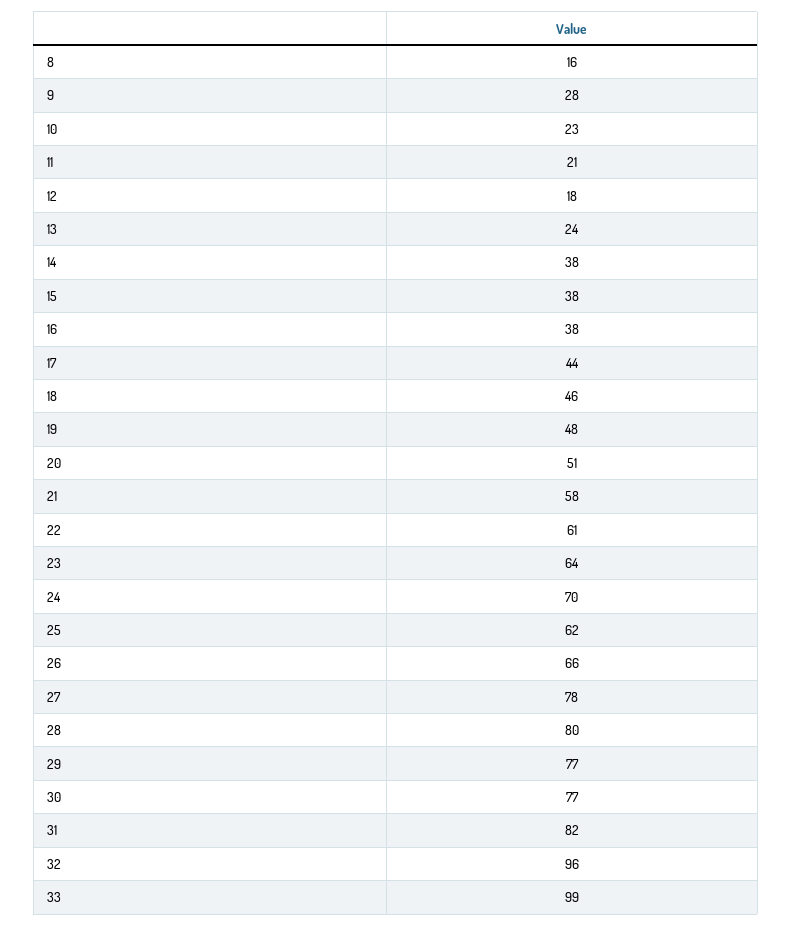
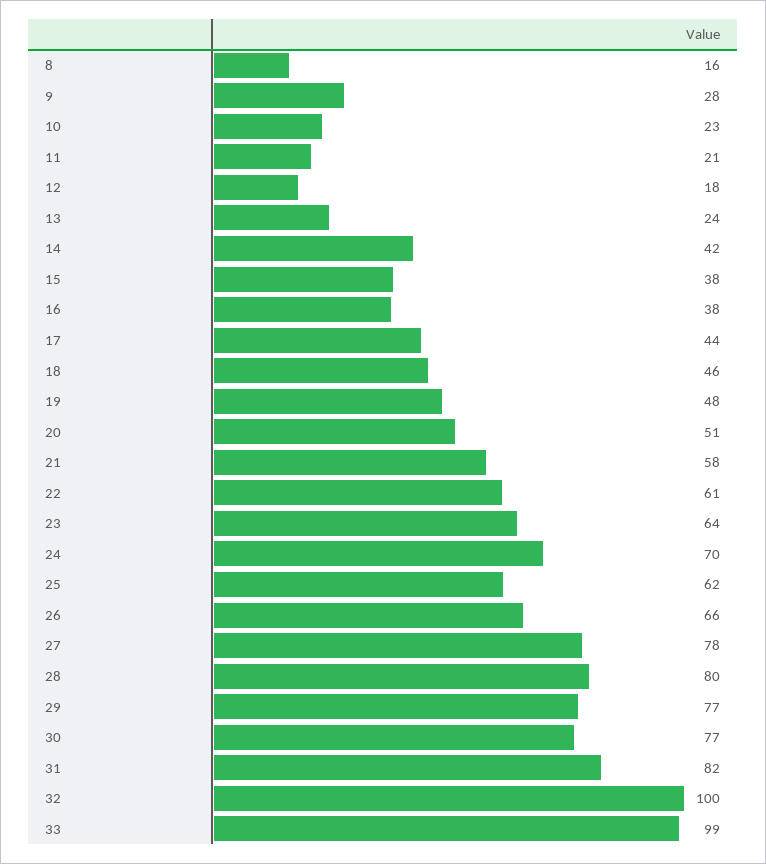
14: 38 -> 42
32: 96 -> 100

